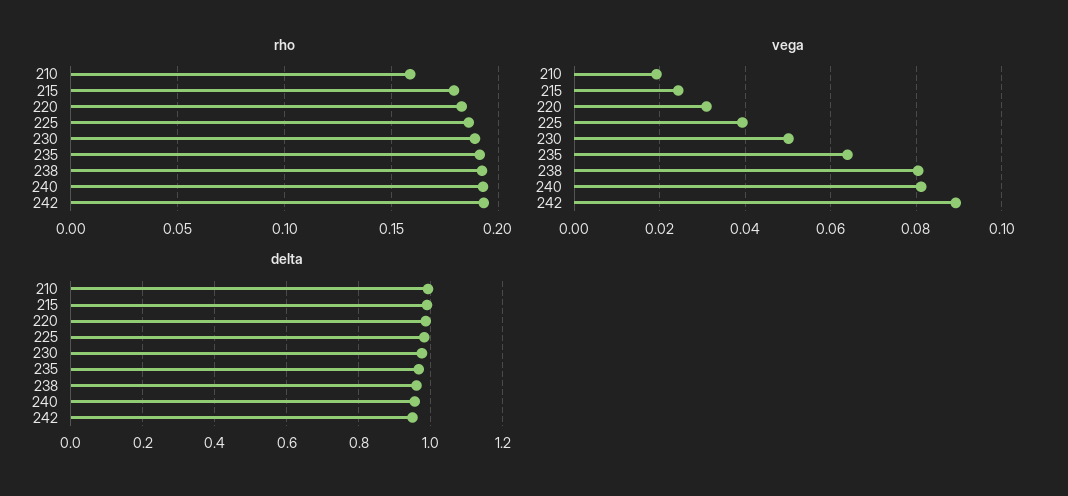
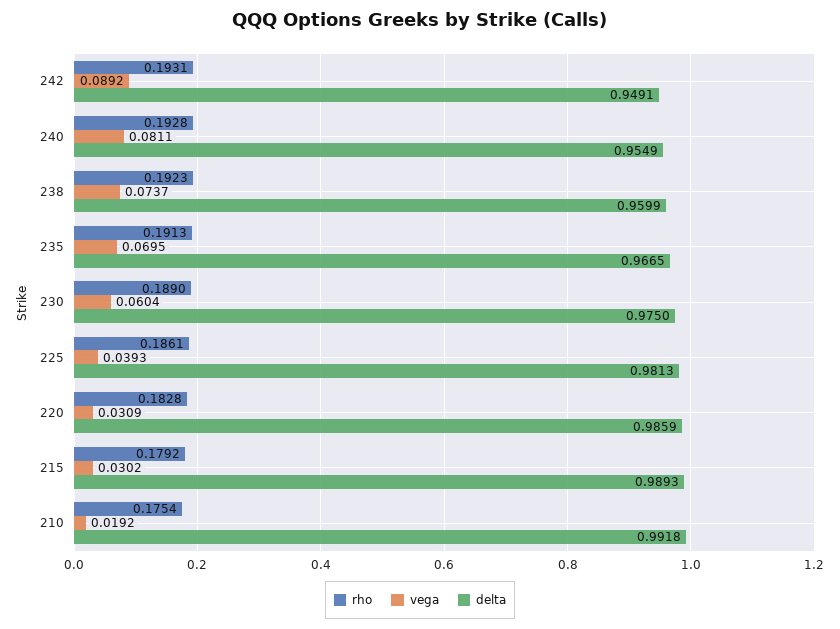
rho, 210: 0.16 -> 0.1754
vega, 215: 0.024 -> 0.0302
vega, 230: 0.05 -> 0.0604
vega, 235: 0.064 -> 0.0695
vega, 238: 0.08 -> 0.0737

